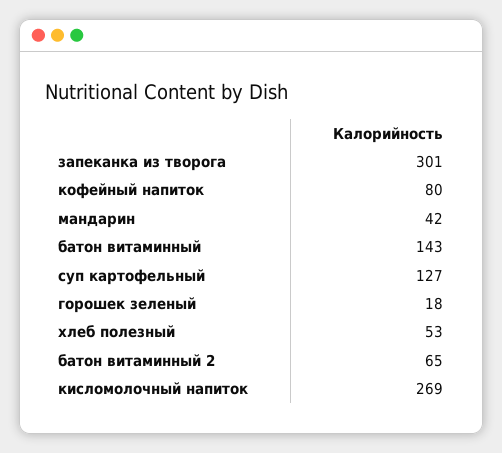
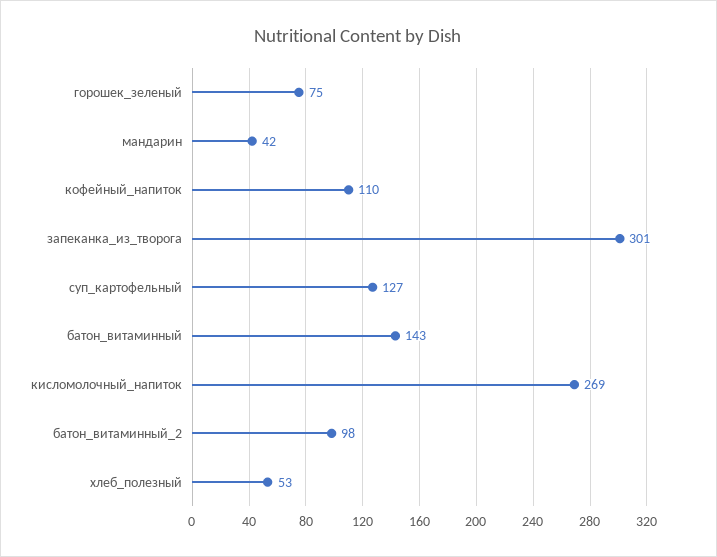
кофейный напиток: 80 -> 110
горошек зеленый: 18 -> 75
батон витаминный 2: 65 -> 98

